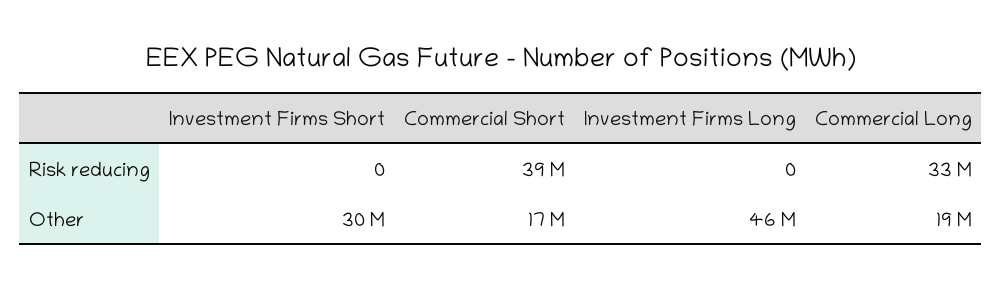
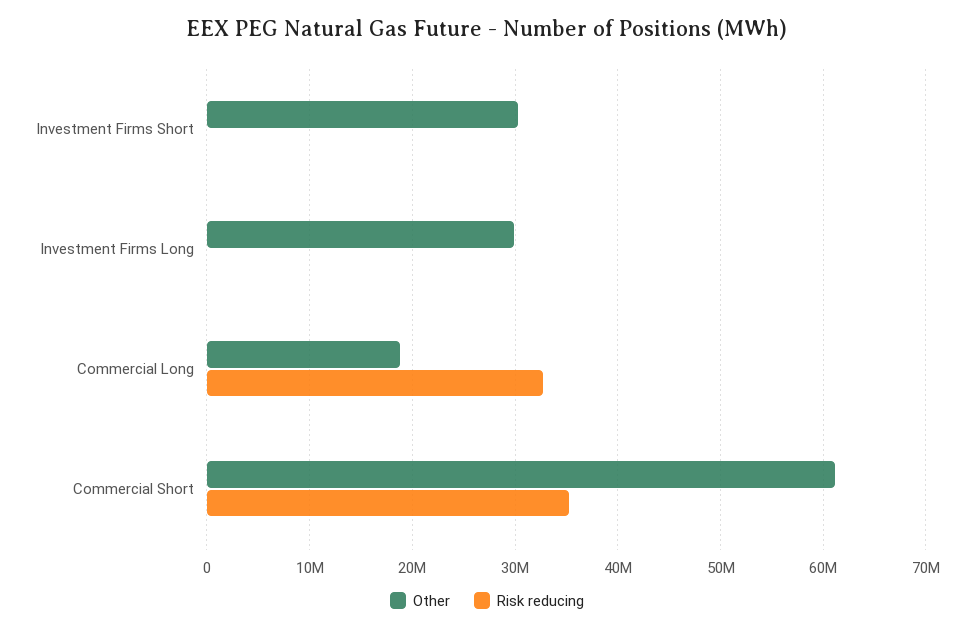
Risk reducing, Commercial Short: 39000000 -> 35000000
Other, Commercial Short: 17000000 -> 61000000
Other, Investment Firms Long: 46000000 -> 30000000

